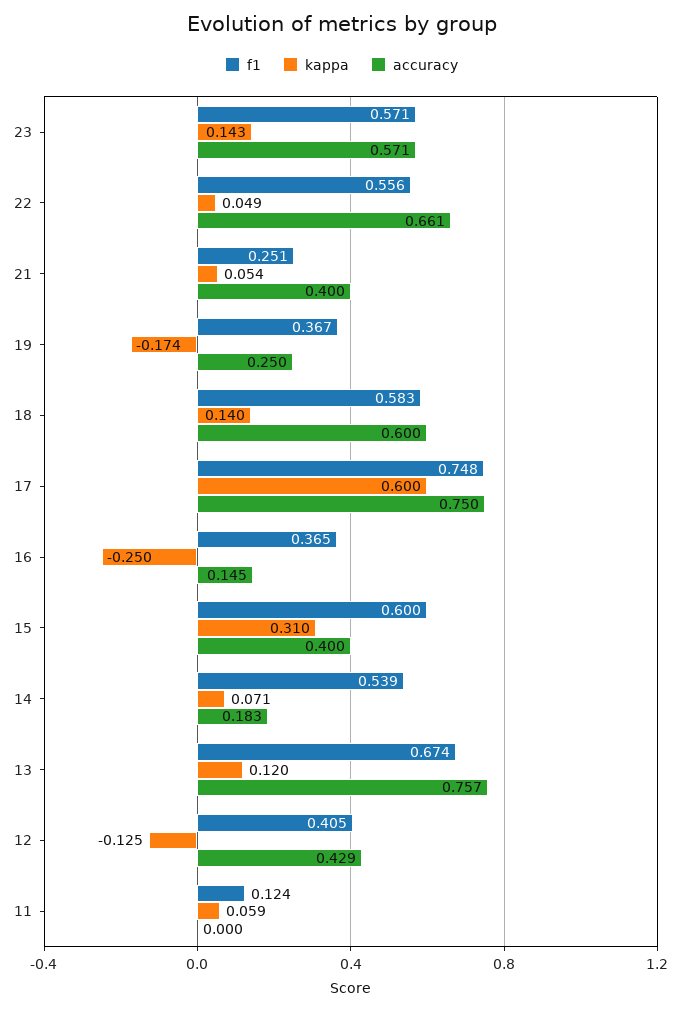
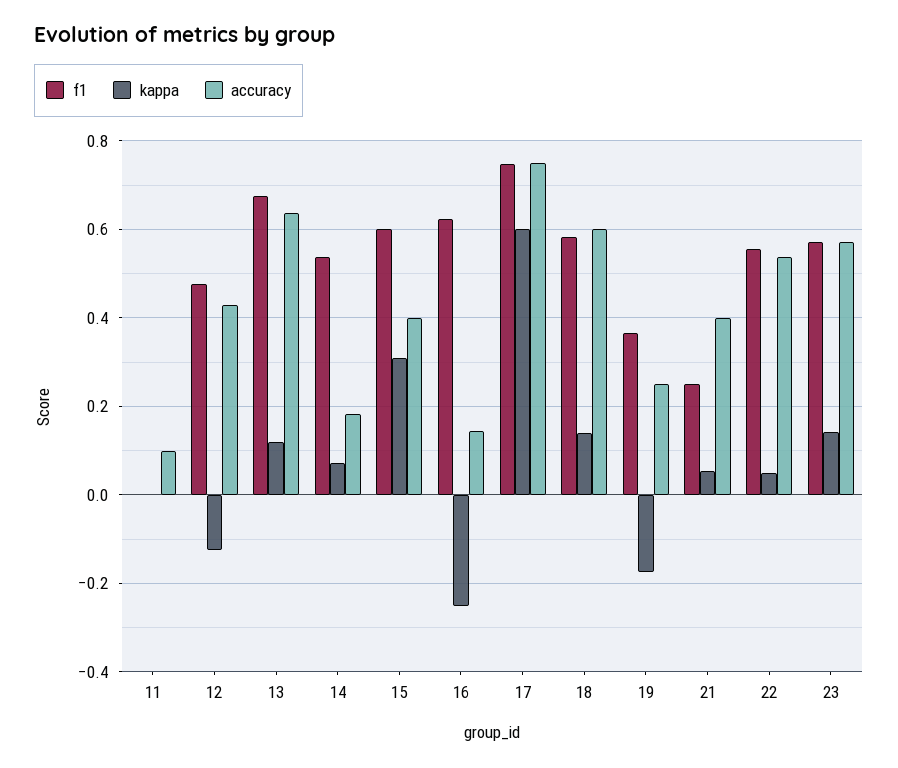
accuracy, 22: 0.661 -> 0.54
f1, 16: 0.365 -> 0.62
accuracy, 13: 0.757 -> 0.64
f1, 12: 0.405 -> 0.48
f1, 11: 0.124 -> 0
kappa, 11: 0.059 -> 0
accuracy, 11: 0 -> 0.1

